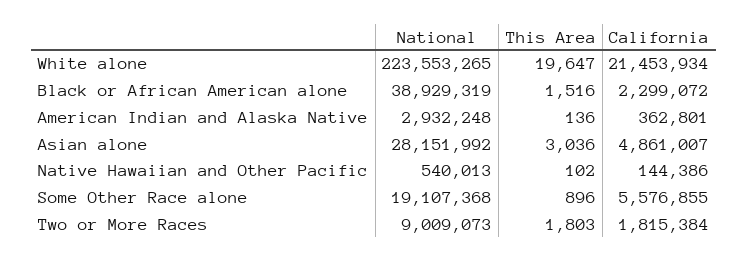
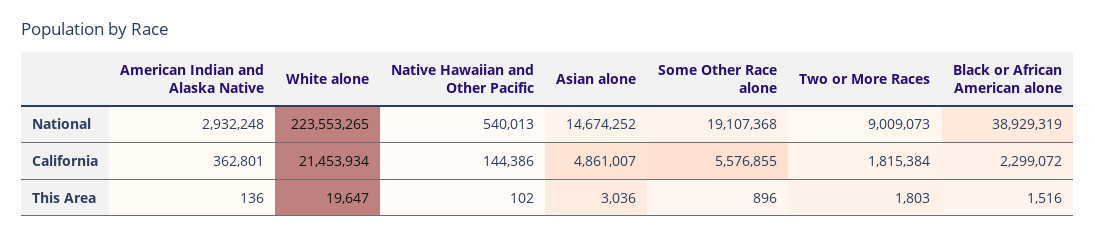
National, Asian alone: 28151992 -> 14674252

